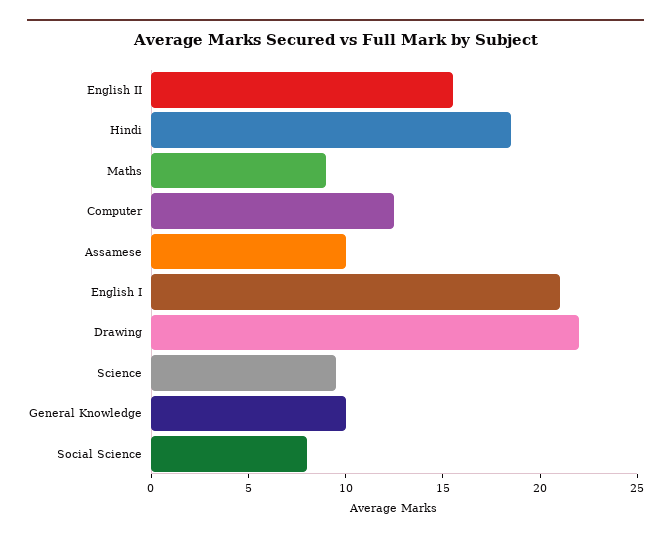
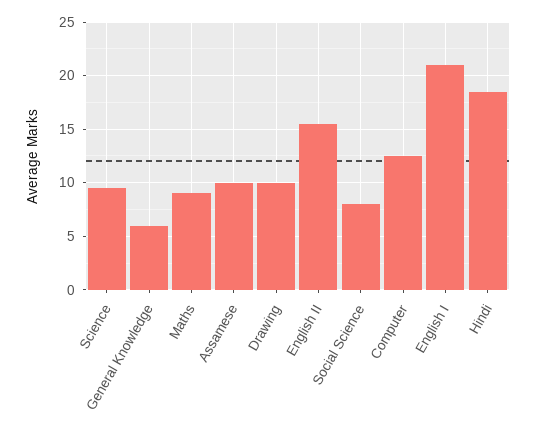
Drawing: 22 -> 10
General Knowledge: 10 -> 6

